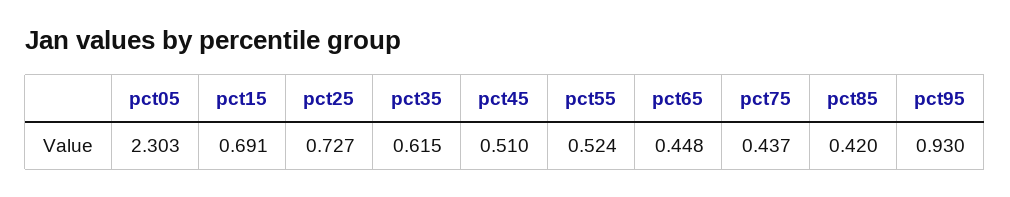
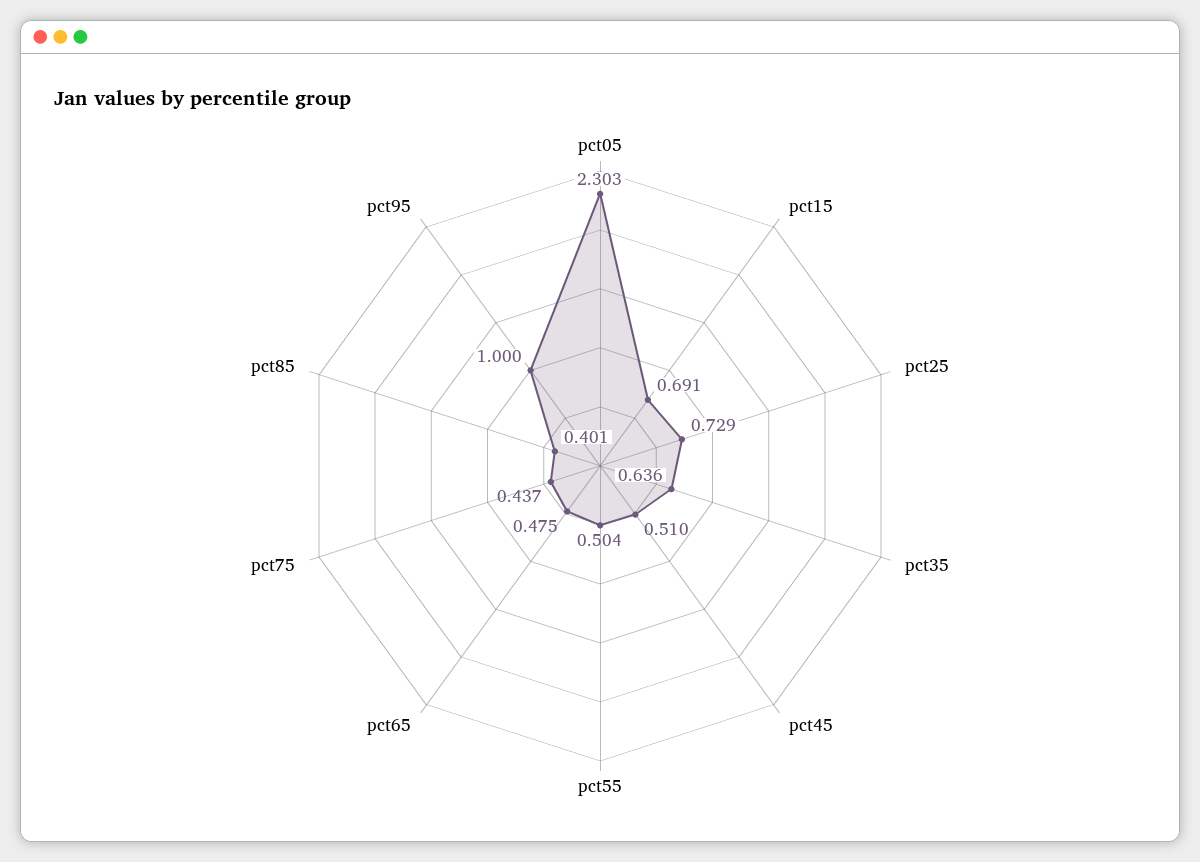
pct25: 0.727 -> 0.729
pct35: 0.615 -> 0.636
pct55: 0.524 -> 0.504
pct65: 0.448 -> 0.475
pct85: 0.42 -> 0.401
pct95: 0.93 -> 1

